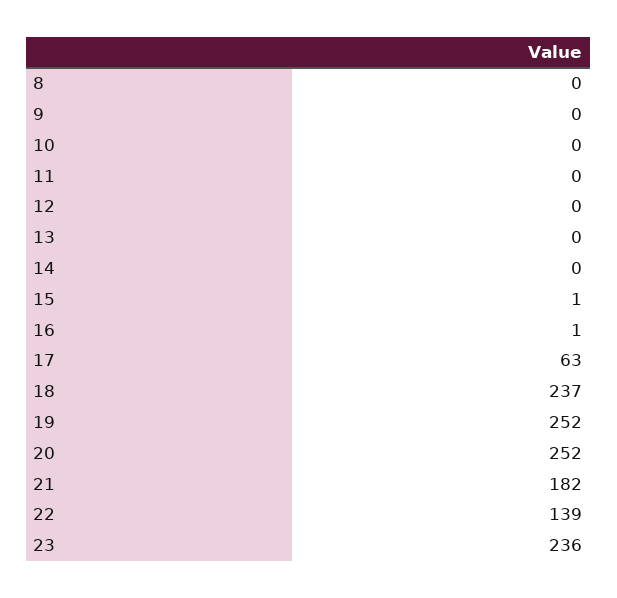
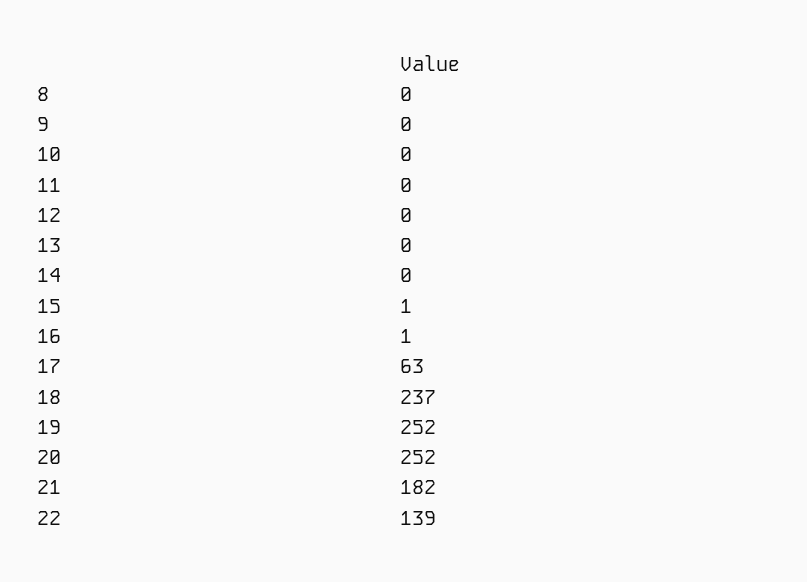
23: 236 -> none

